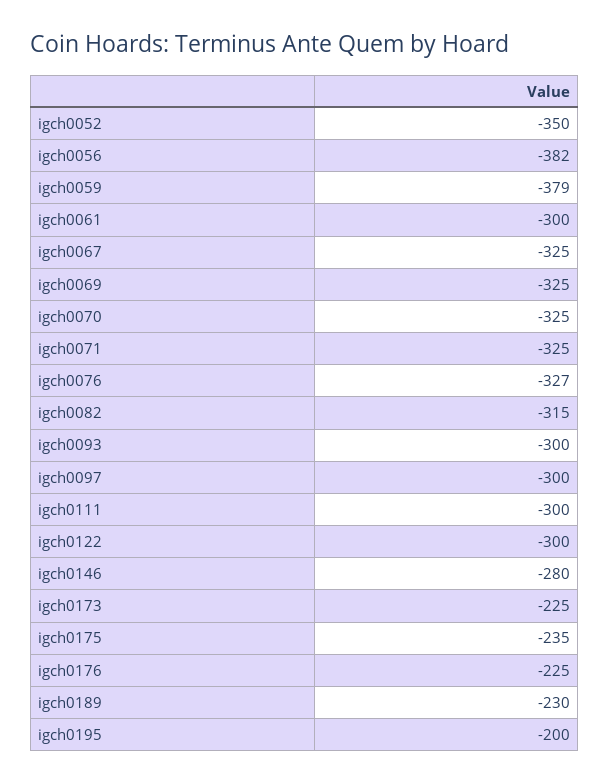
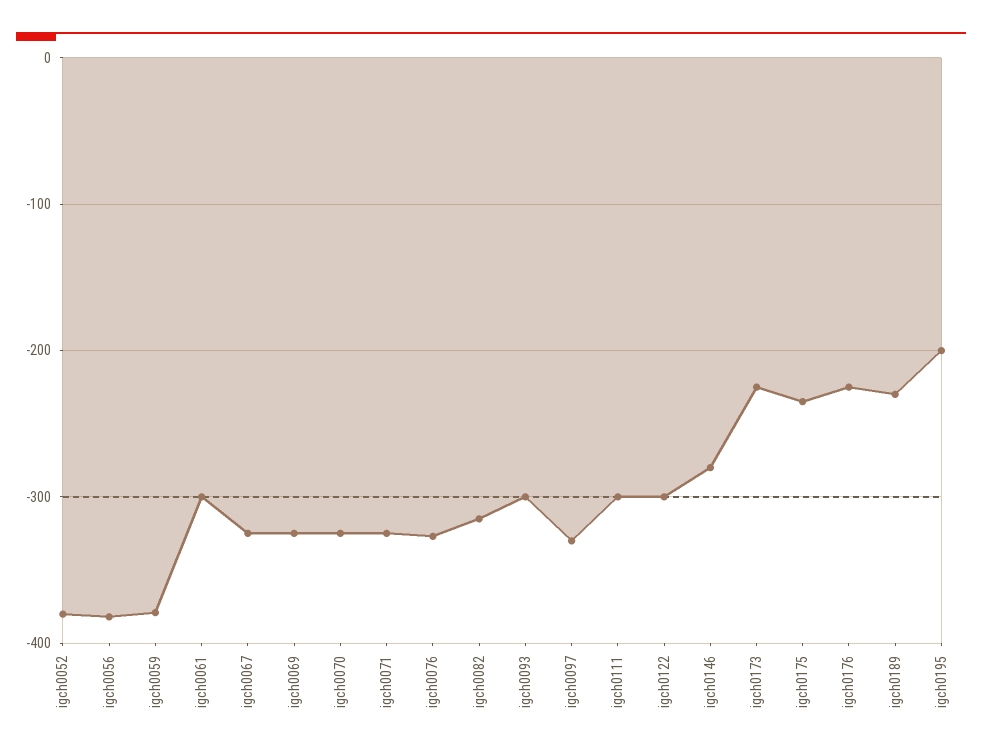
igch0052: -350 -> -380
igch0097: -300 -> -330

